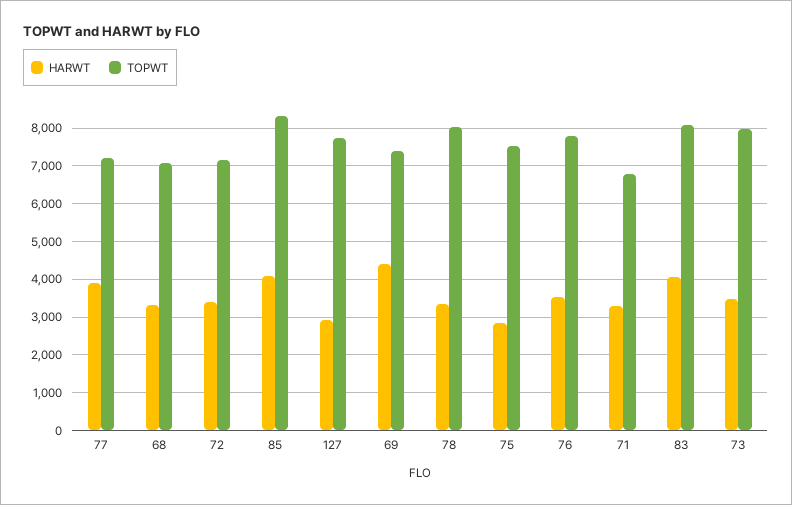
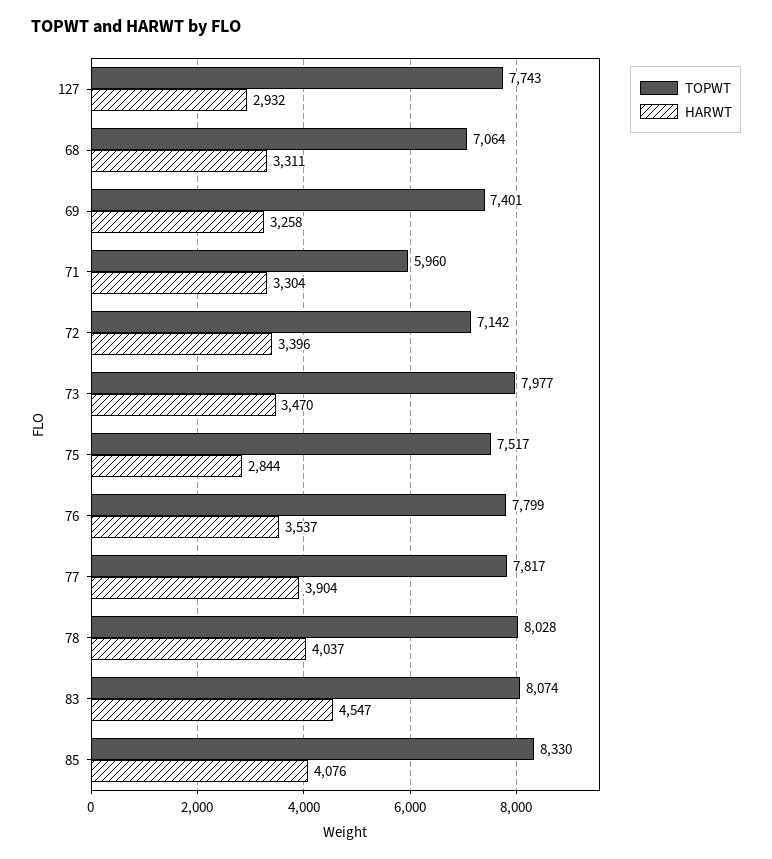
TOPWT, 77: 7200 -> 7817
HARWT, 69: 4400 -> 3258
HARWT, 78: 3400 -> 4037
TOPWT, 71: 6800 -> 5960
HARWT, 83: 4000 -> 4547

